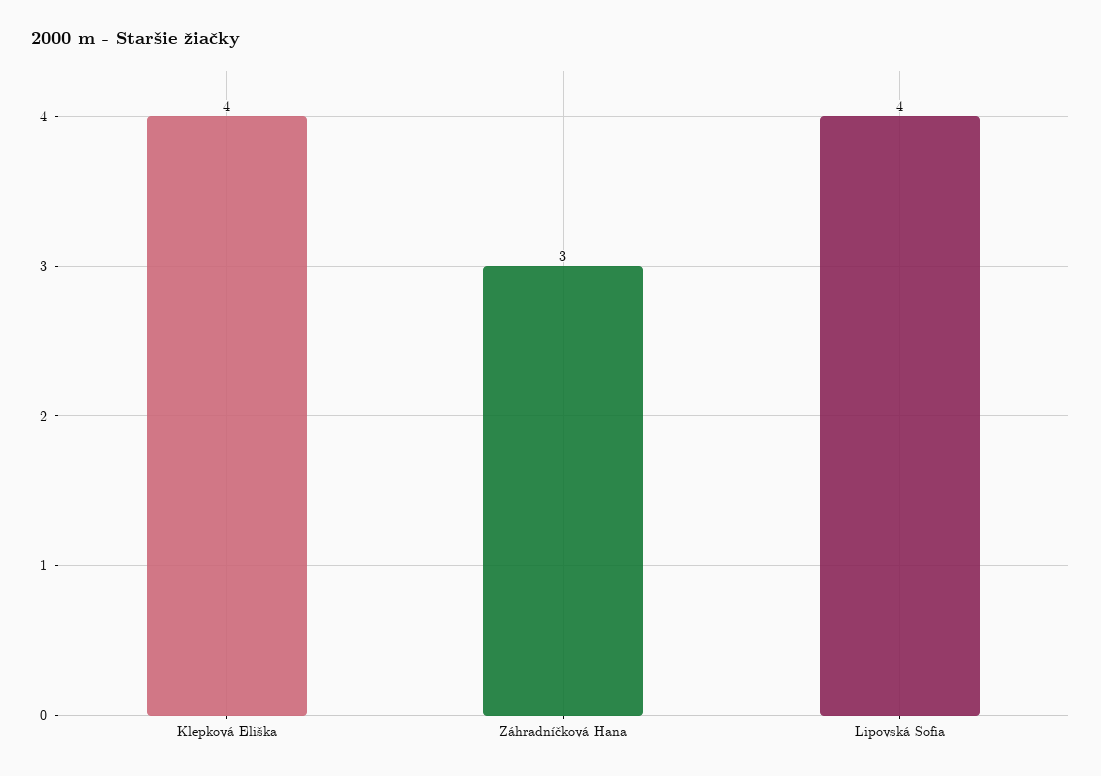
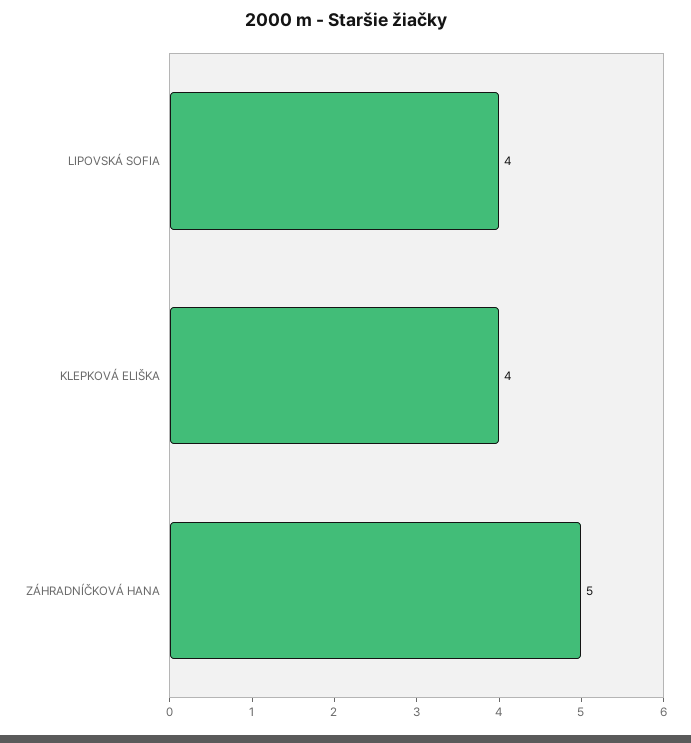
Záhradníčková Hana: 3 -> 5

